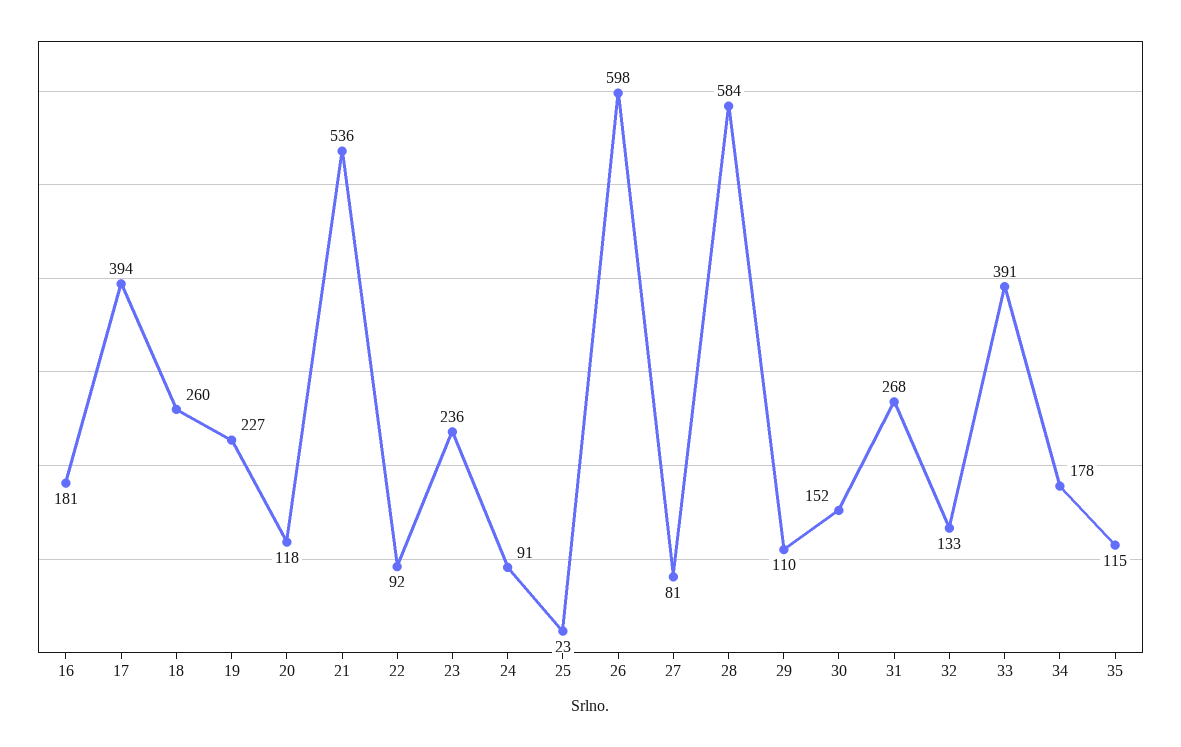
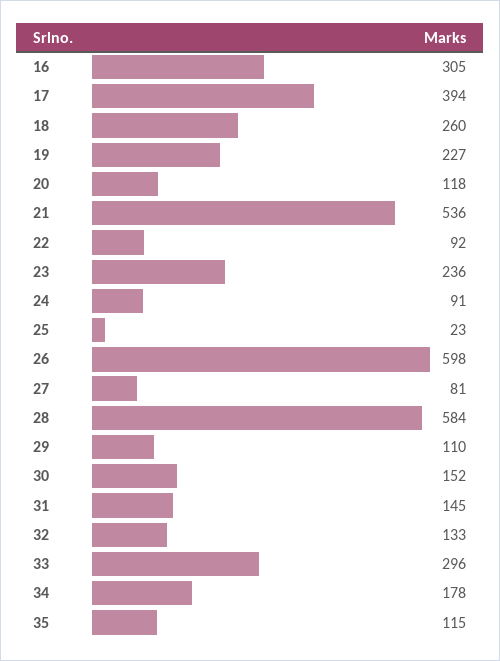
16: 181 -> 305
31: 268 -> 145
33: 391 -> 296

